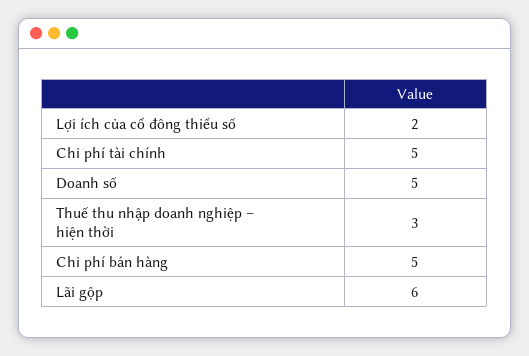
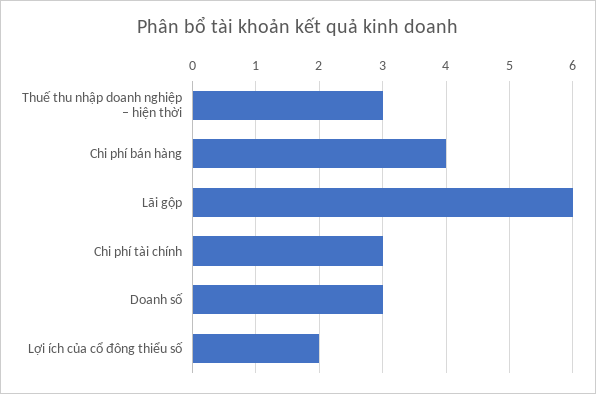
Chi phí tài chính: 5 -> 3
Doanh số: 5 -> 3
Chi phí bán hàng: 5 -> 4

